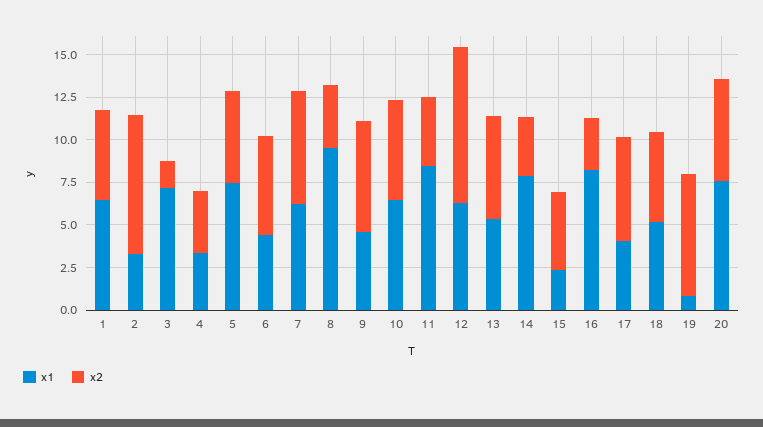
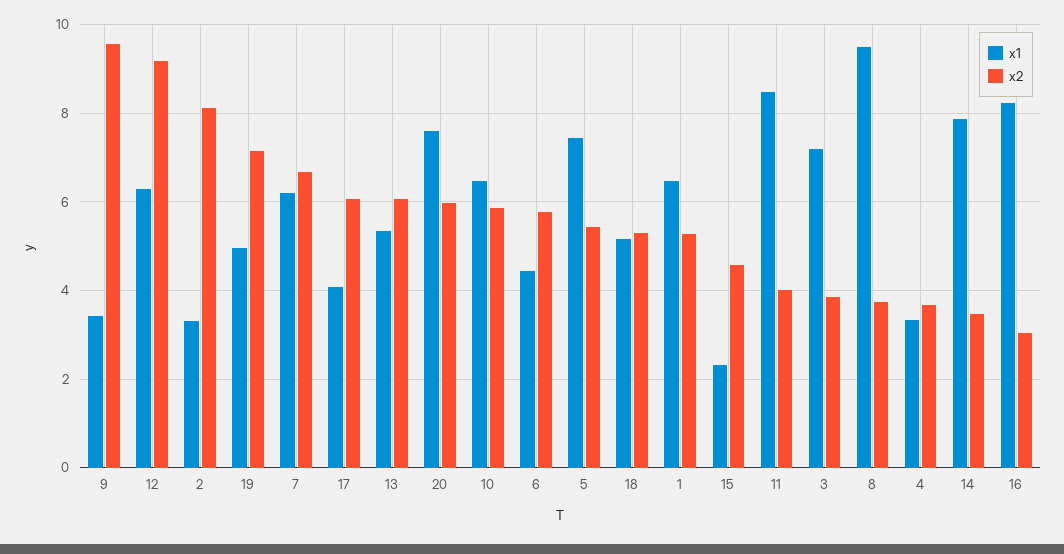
x2, 3: 1.5 -> 3.8
x1, 9: 4.5 -> 3.4
x2, 9: 6.5 -> 9.6
x1, 19: 1 -> 5

